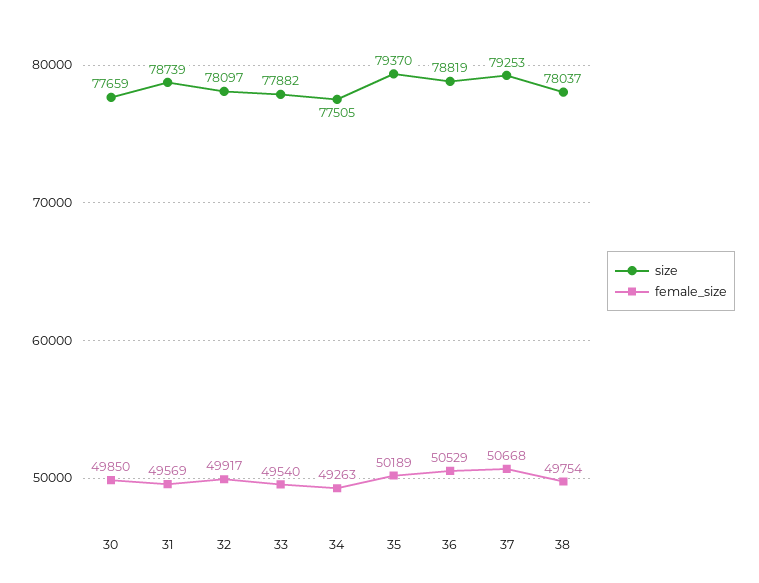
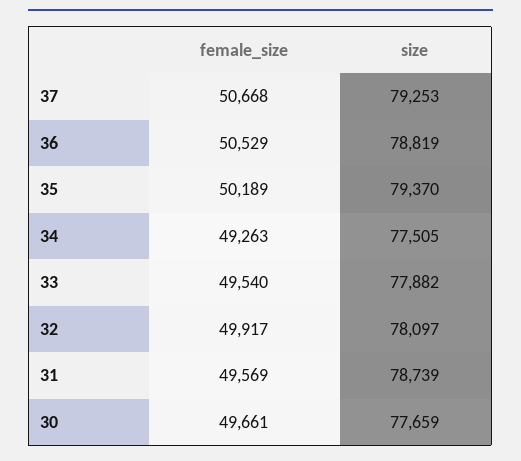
female_size, 30: 49850 -> 49661
size, 38: 78037 -> none
female_size, 38: 49754 -> none

